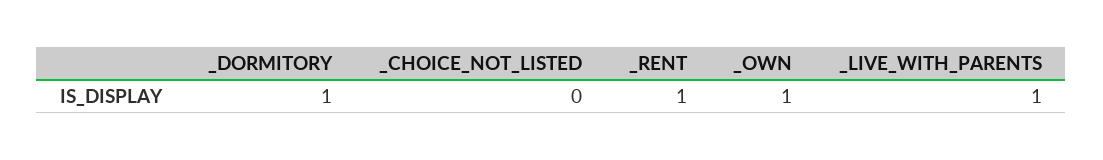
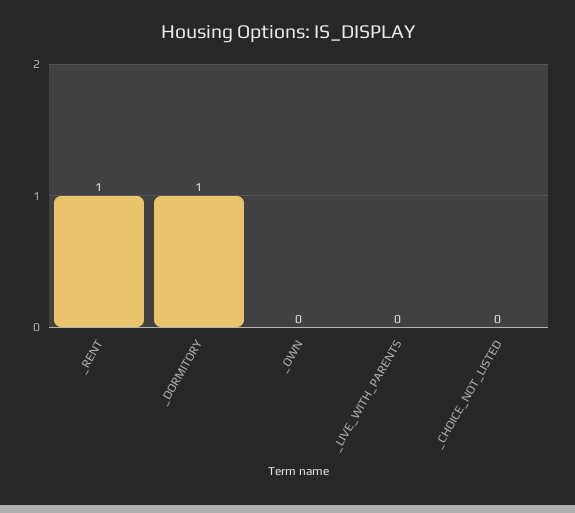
_OWN: 1 -> 0
_LIVE_WITH_PARENTS: 1 -> 0

